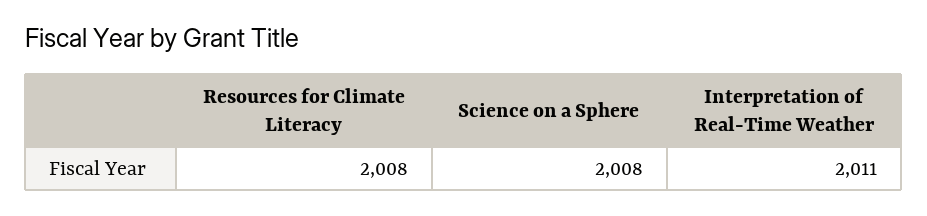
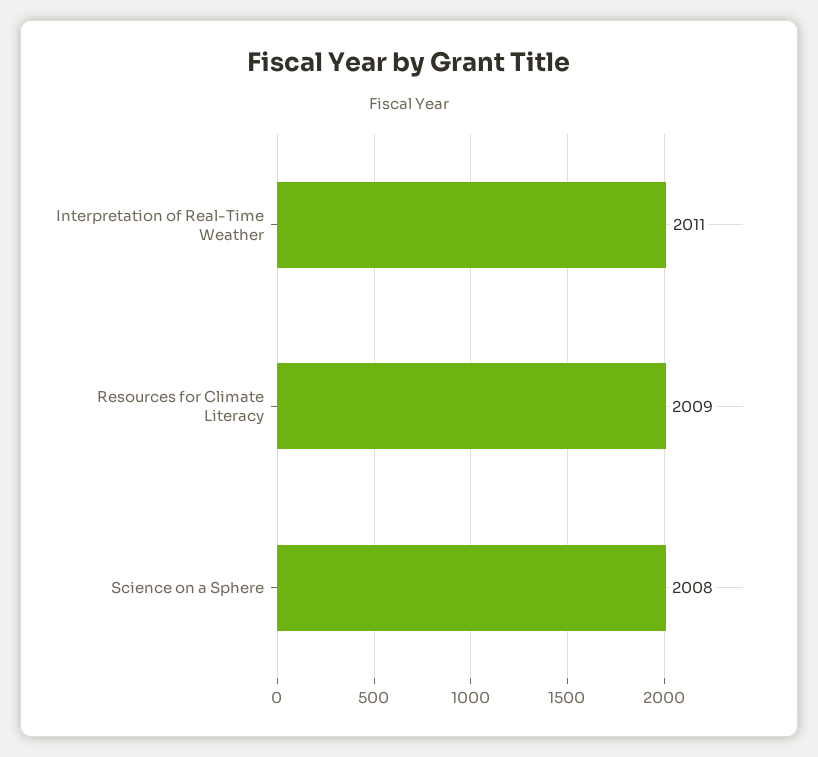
Resources for Climate Literacy: 2008 -> 2009

